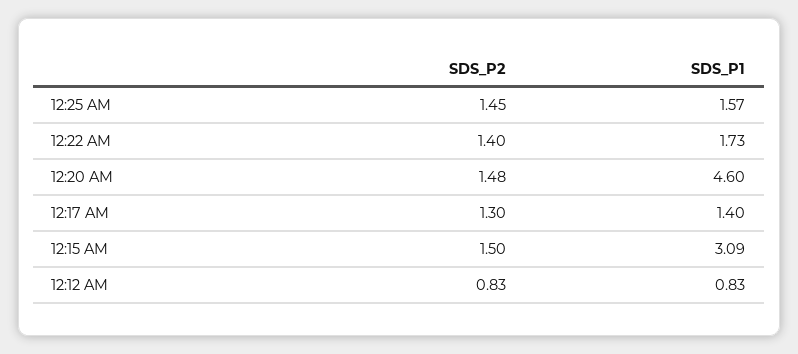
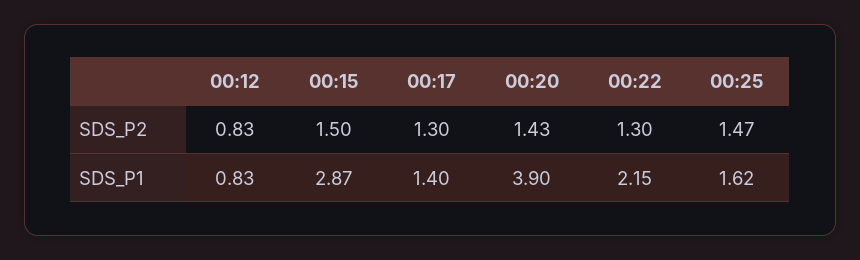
SDS_P2, 12:25 AM: 1.45 -> 1.47
SDS_P1, 12:25 AM: 1.57 -> 1.62
SDS_P2, 12:22 AM: 1.4 -> 1.3
SDS_P1, 12:22 AM: 1.73 -> 2.15
SDS_P2, 12:20 AM: 1.48 -> 1.43
SDS_P1, 12:20 AM: 4.6 -> 3.9
SDS_P1, 12:15 AM: 3.09 -> 2.87

